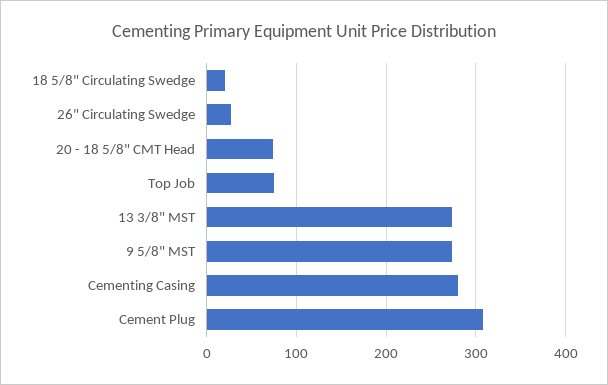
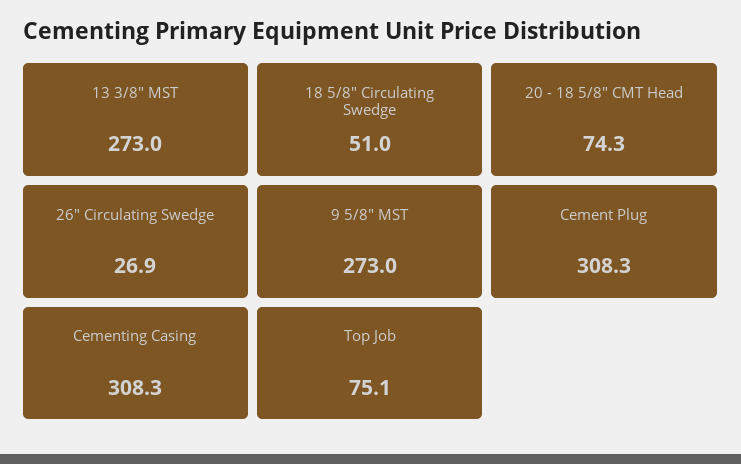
18 5/8" Circulating Swedge: 20 -> 51
Cementing Casing: 280 -> 308.3

